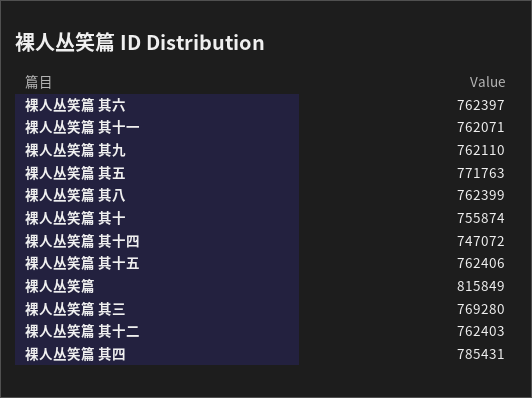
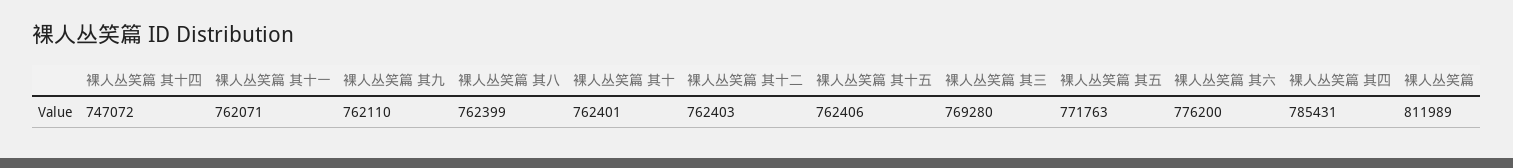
裸人丛笑篇 其六: 762397 -> 776200
裸人丛笑篇 其十: 755874 -> 762401
裸人丛笑篇: 815849 -> 811989

